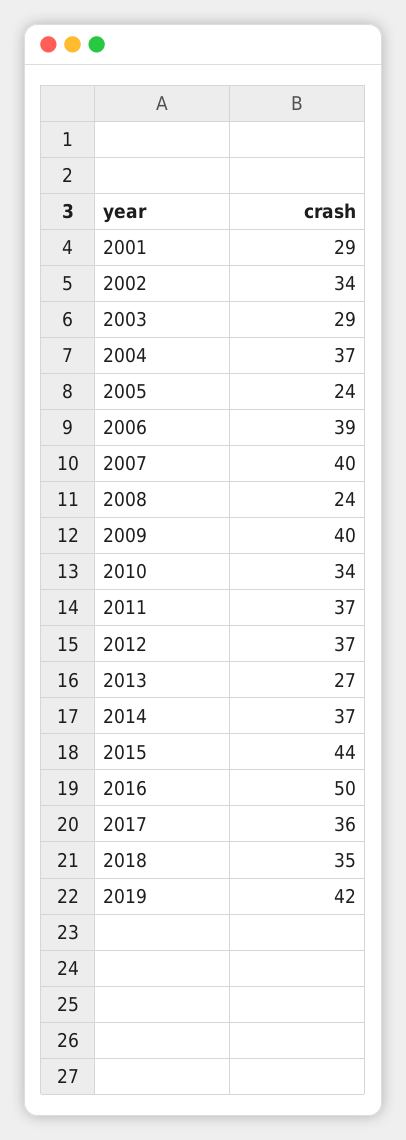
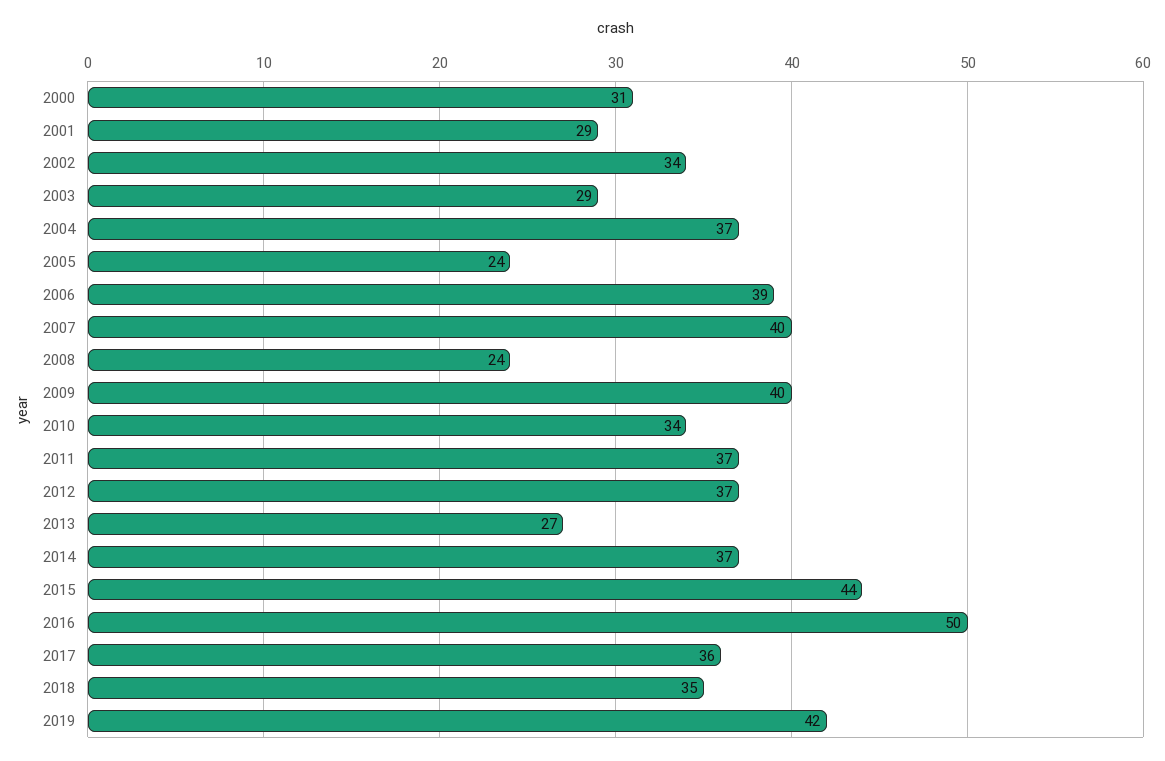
2000: none -> 31

